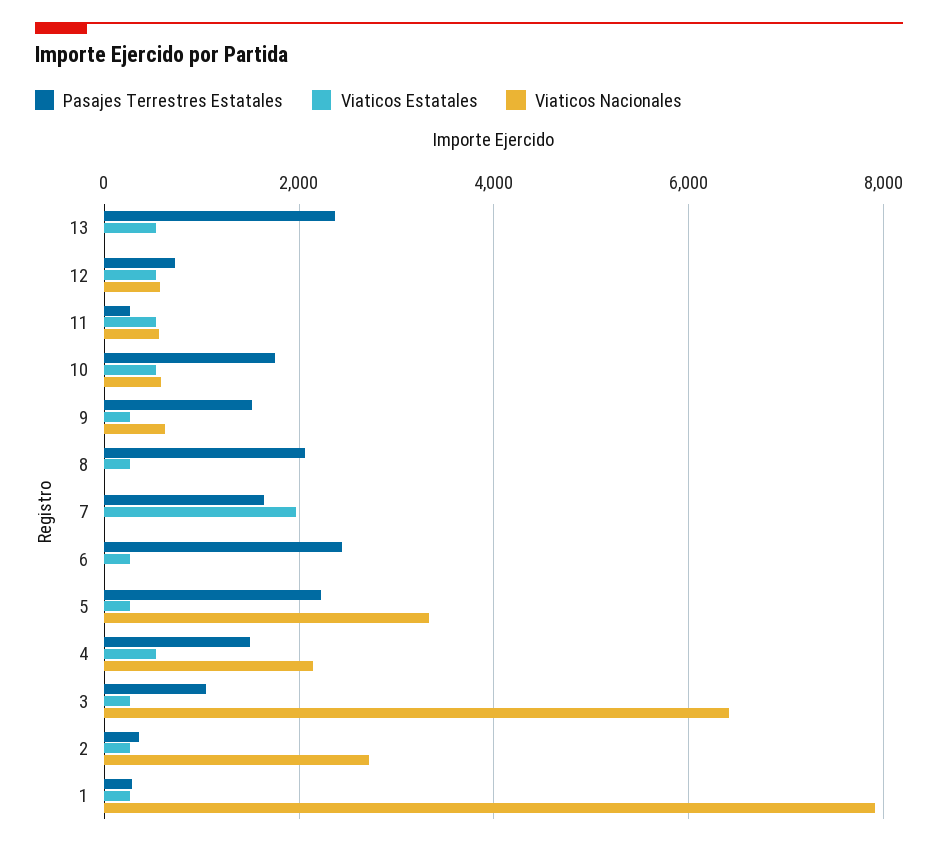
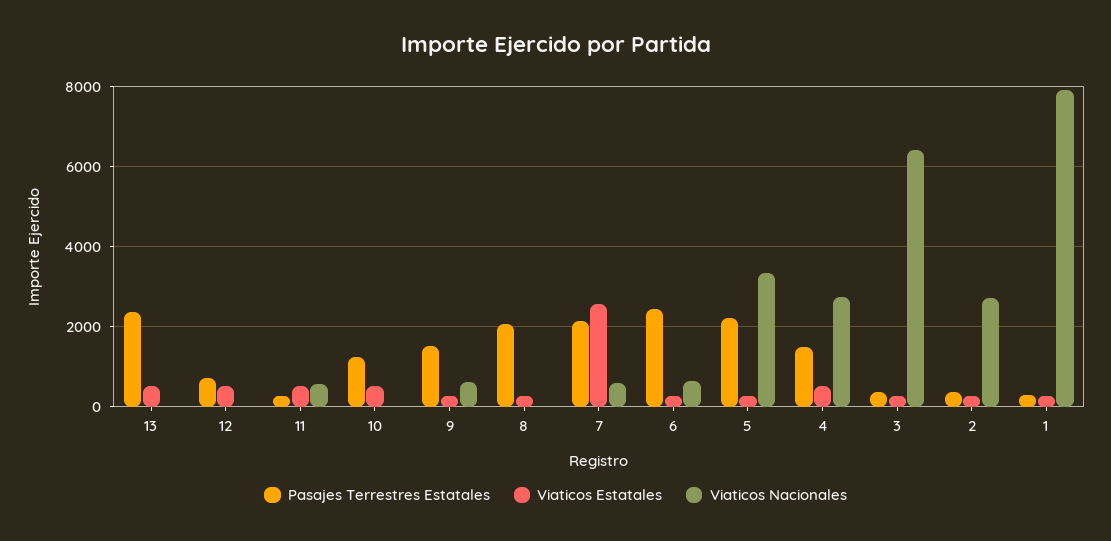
Viaticos Nacionales, 12: 600 -> 0
Pasajes Terrestres Estatales, 10: 1800 -> 1200
Viaticos Nacionales, 10: 600 -> 0
Pasajes Terrestres Estatales, 7: 1600 -> 2200
Viaticos Estatales, 7: 2000 -> 2600
Viaticos Nacionales, 7: 0 -> 600
Viaticos Nacionales, 6: 0 -> 600
Viaticos Nacionales, 4: 2200 -> 2800
Pasajes Terrestres Estatales, 3: 1000 -> 400

